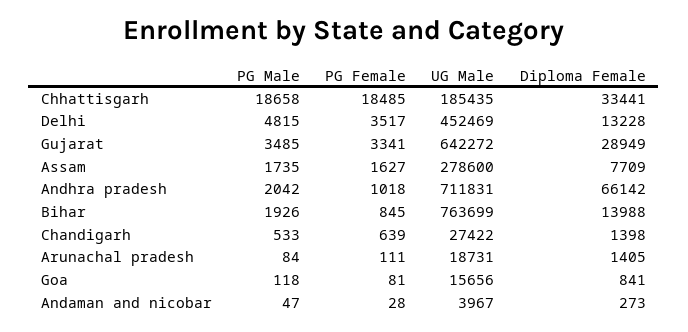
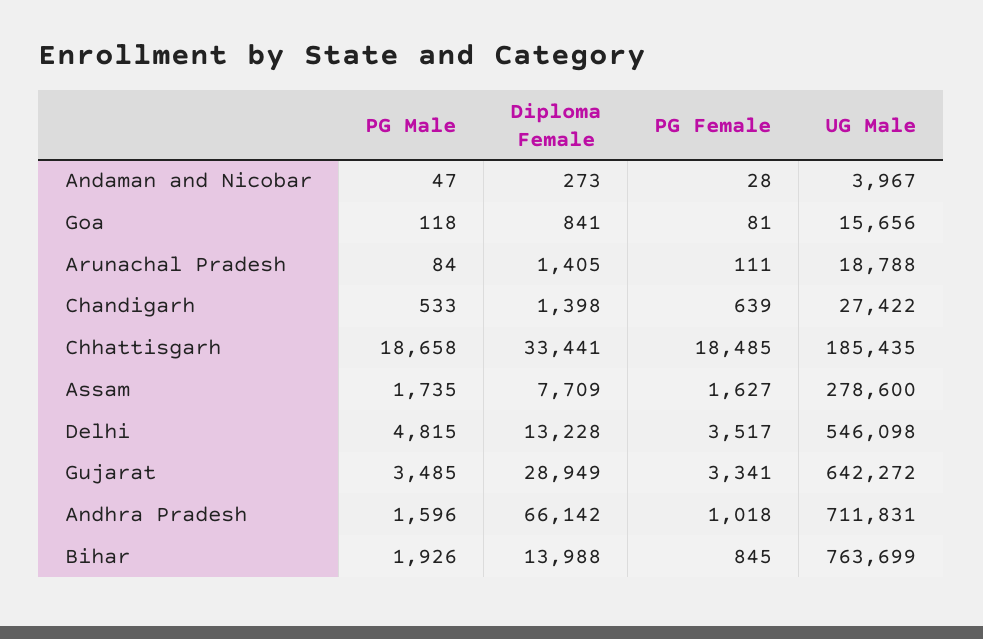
UG Male, Delhi: 452469 -> 546098
PG Male, Andhra pradesh: 2042 -> 1596
UG Male, Arunachal pradesh: 18731 -> 18788

